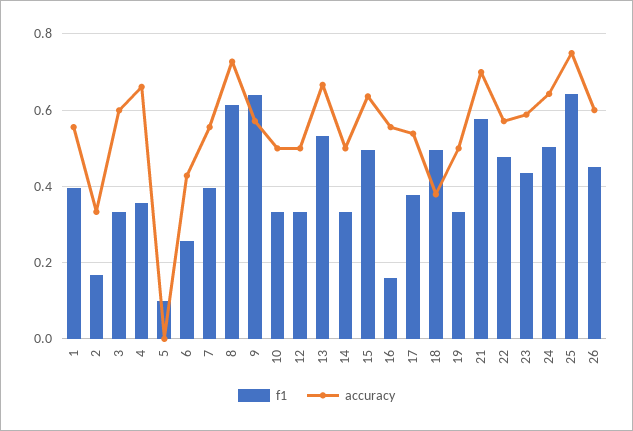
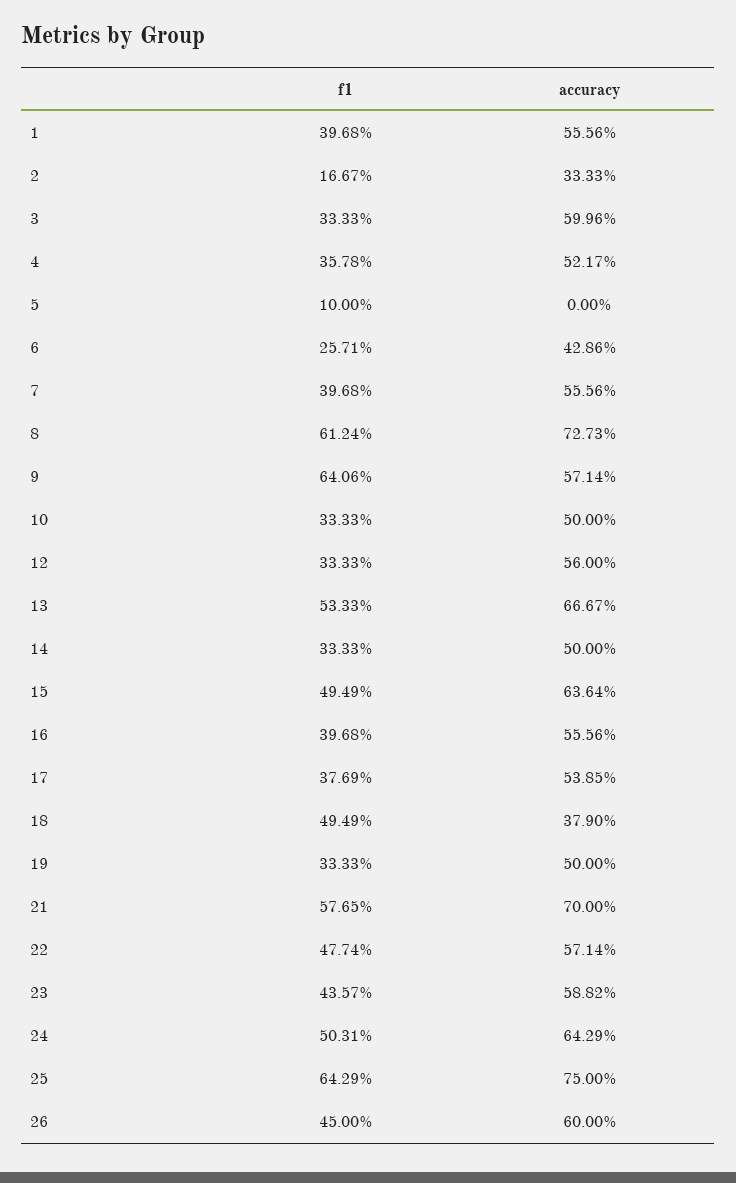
accuracy, 4: 0.66 -> 0.5217
accuracy, 12: 0.5 -> 0.56
f1, 16: 0.16 -> 0.3968

